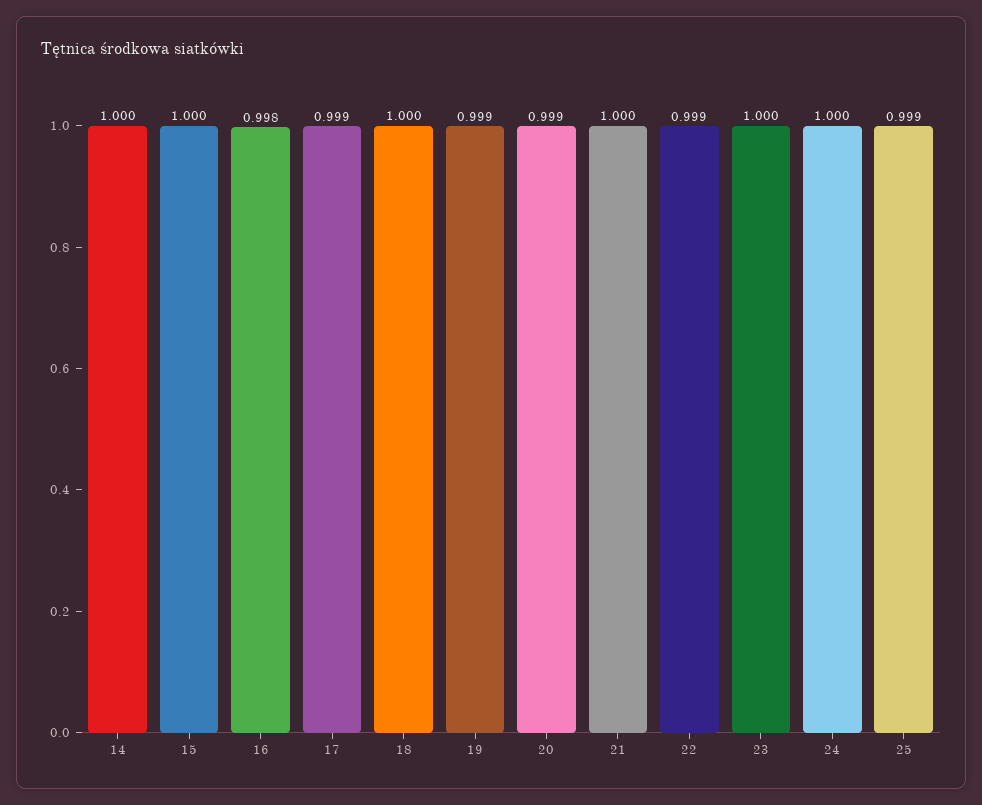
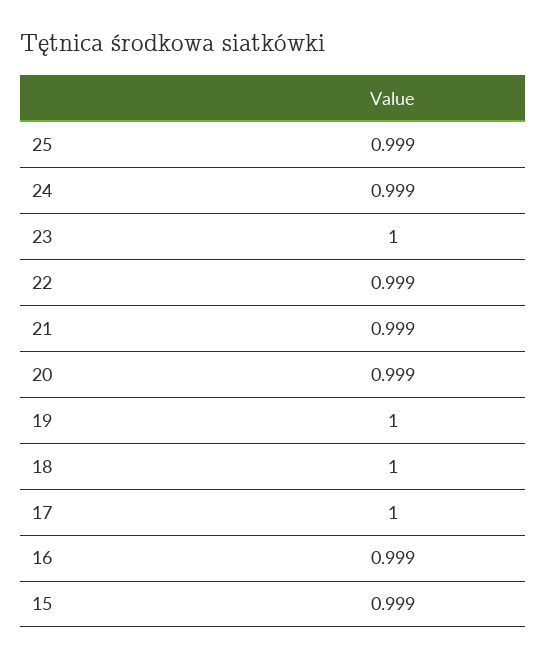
14: 1 -> none
15: 1 -> 0.999
16: 0.998 -> 0.999
17: 0.999 -> 1
19: 0.999 -> 1
21: 1 -> 0.999
24: 1 -> 0.999

